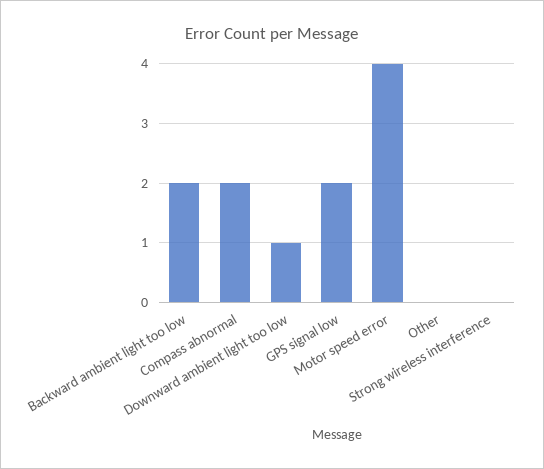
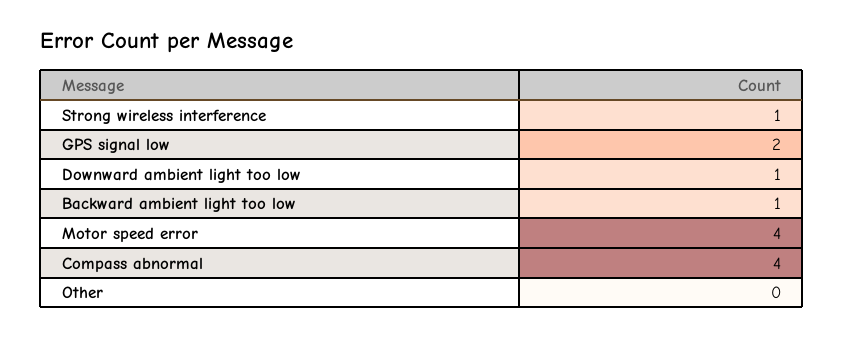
Backward ambient light too low: 2 -> 1
Compass abnormal: 2 -> 4
Strong wireless interference: 0 -> 1

